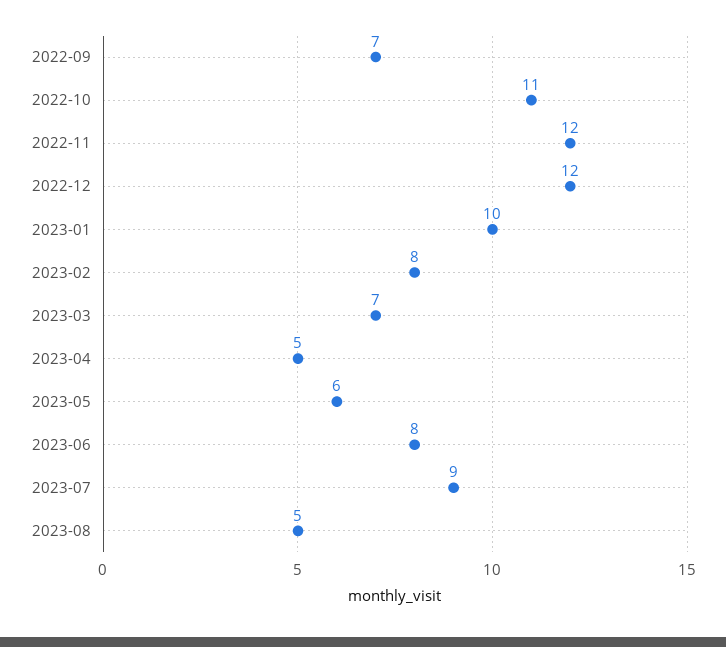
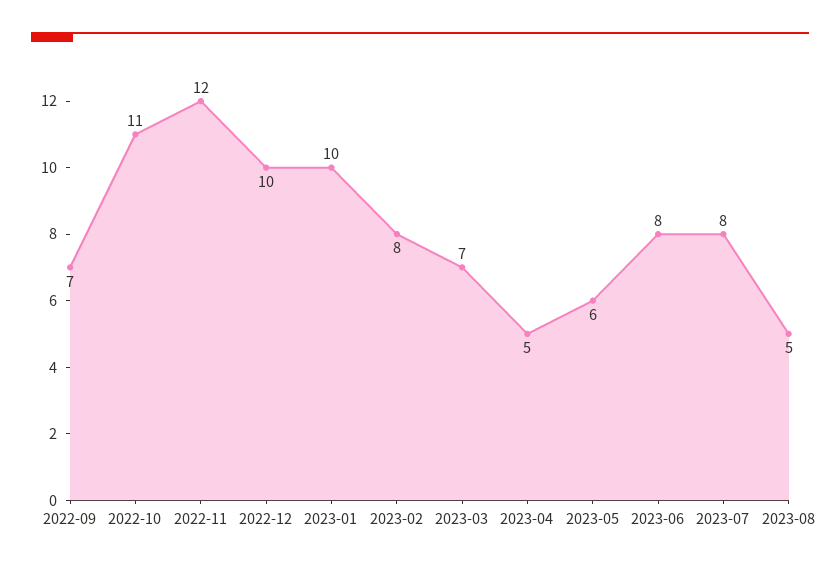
2022-12: 12 -> 10
2023-07: 9 -> 8

